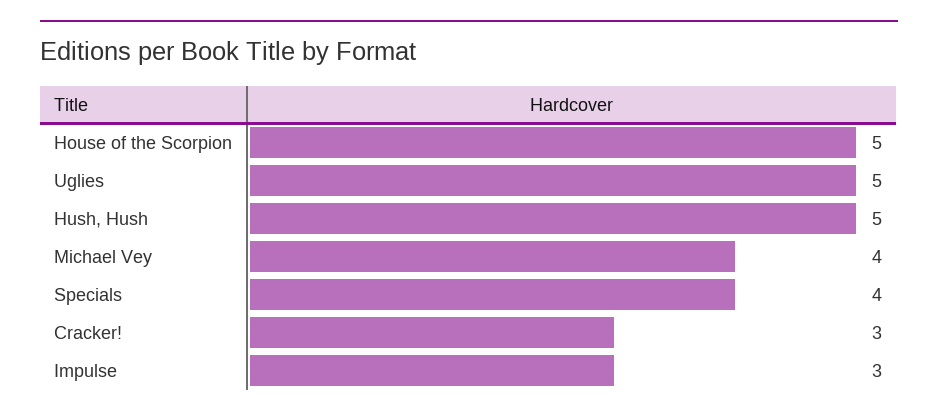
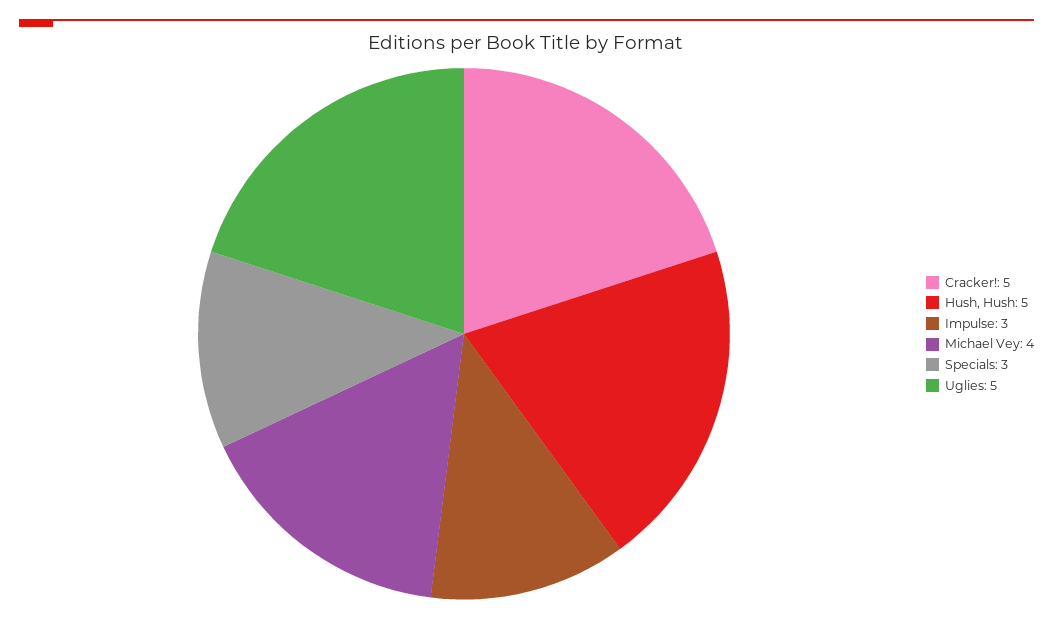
House of the Scorpion: 5 -> none
Specials: 4 -> 3
Cracker!: 3 -> 5

